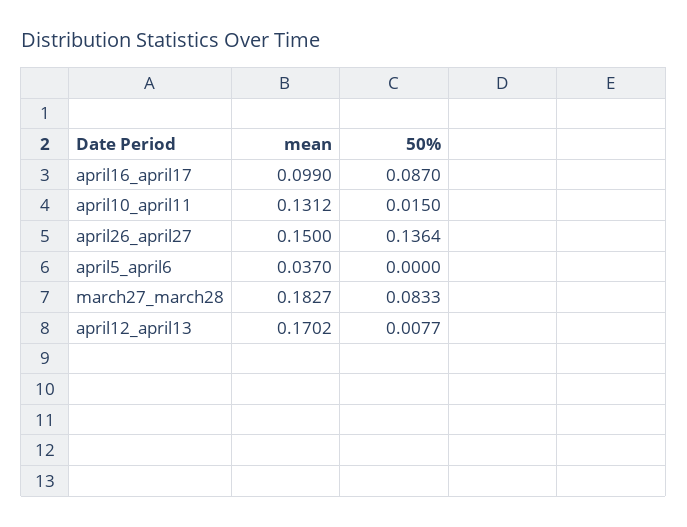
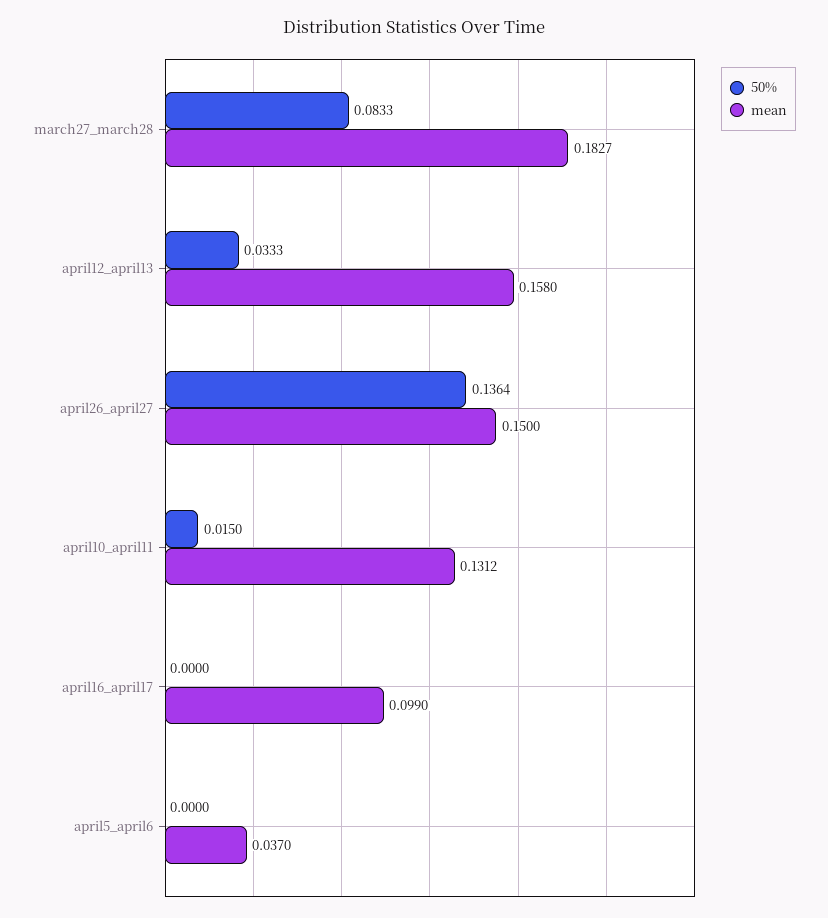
50%, april16_april17: 0.087 -> 0
mean, april12_april13: 0.1702 -> 0.158
50%, april12_april13: 0.0077 -> 0.0333

